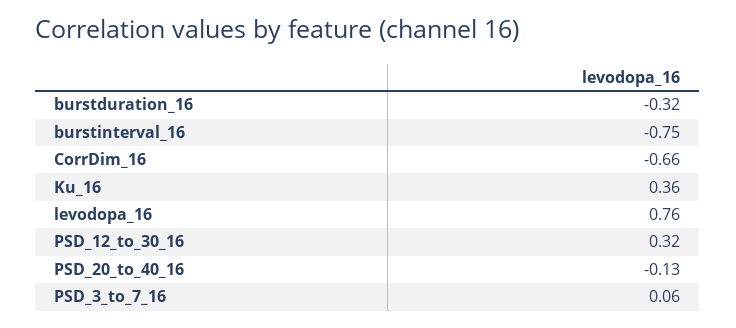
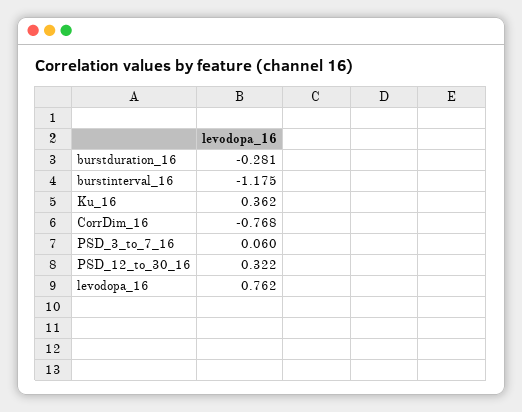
burstduration_16: -0.32 -> -0.281
burstinterval_16: -0.75 -> -1.175
CorrDim_16: -0.66 -> -0.768
PSD_20_to_40_16: -0.13 -> none

